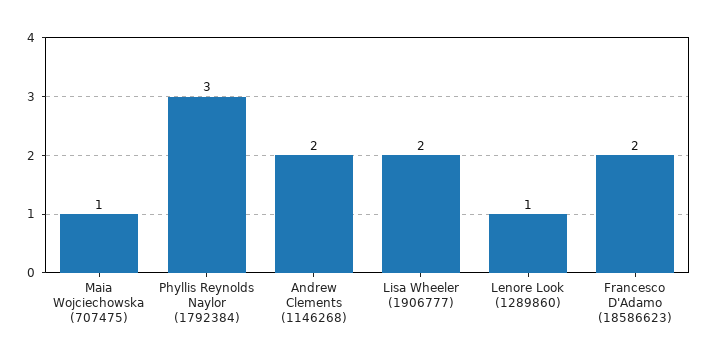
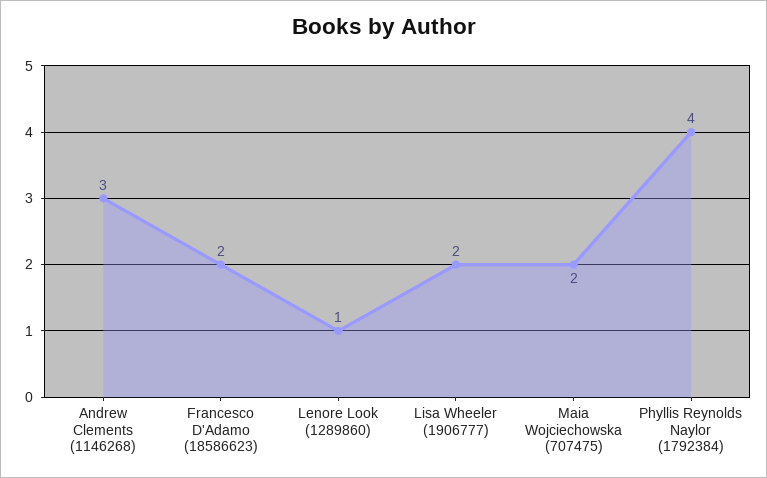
Maia Wojciechowska (707475): 1 -> 2
Phyllis Reynolds Naylor (1792384): 3 -> 4
Andrew Clements (1146268): 2 -> 3

